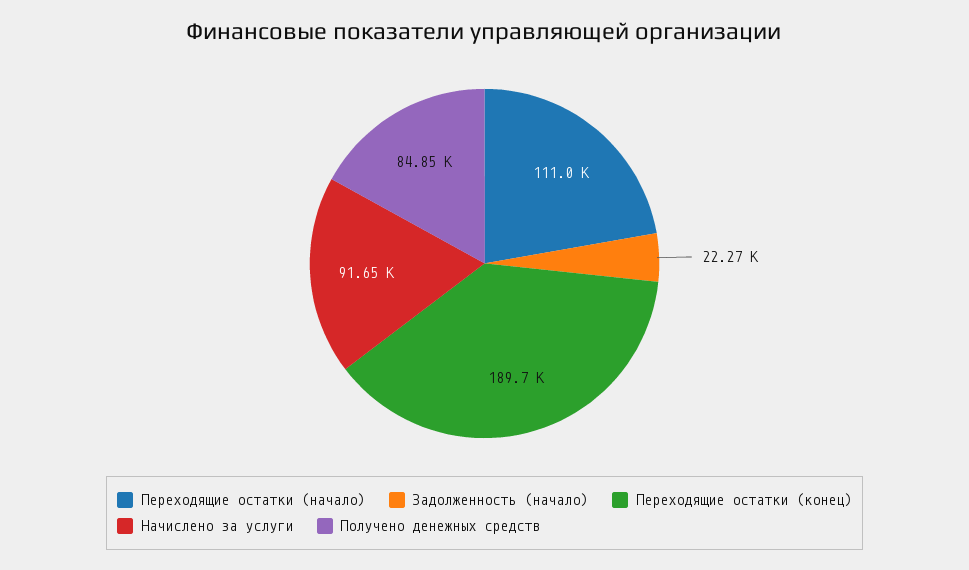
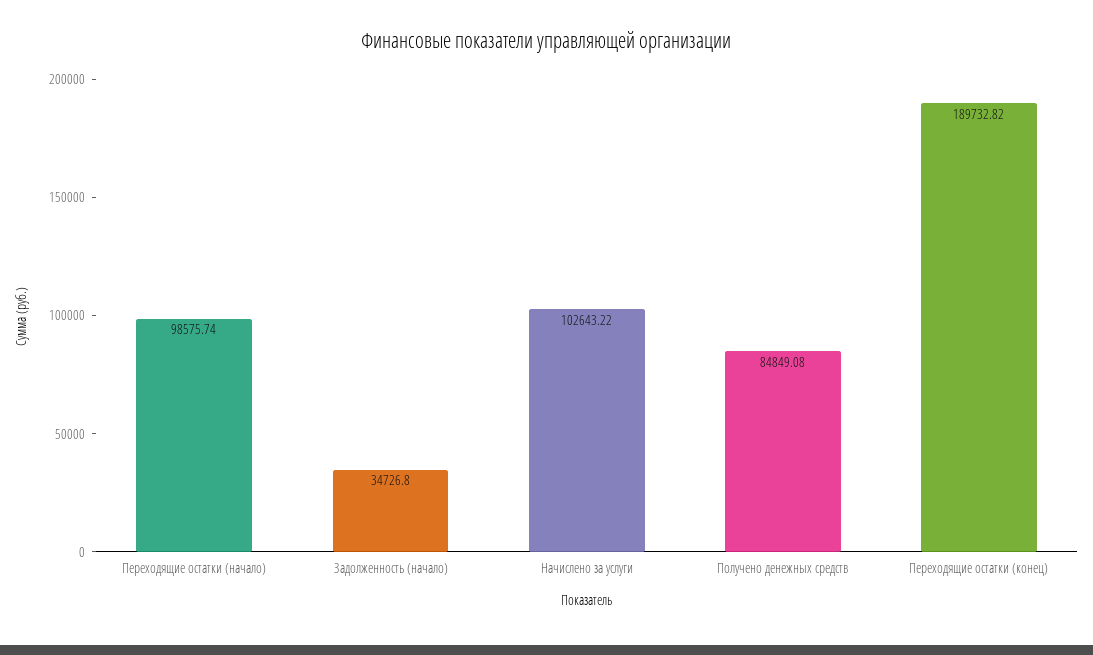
Переходящие остатки (начало): 111000 -> 98575.74
Задолженность (начало): 22270 -> 34726.8
Начислено за услуги: 91650 -> 102643.22

